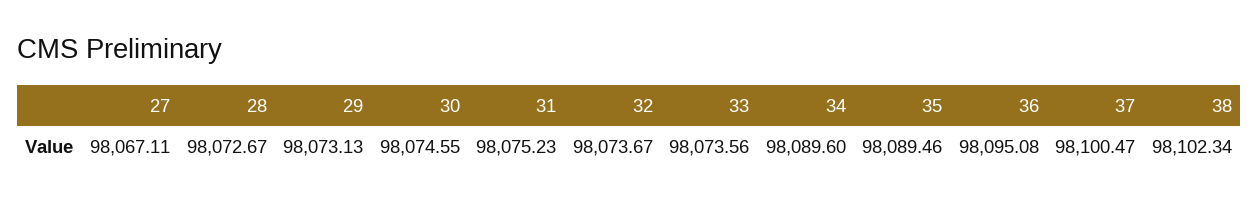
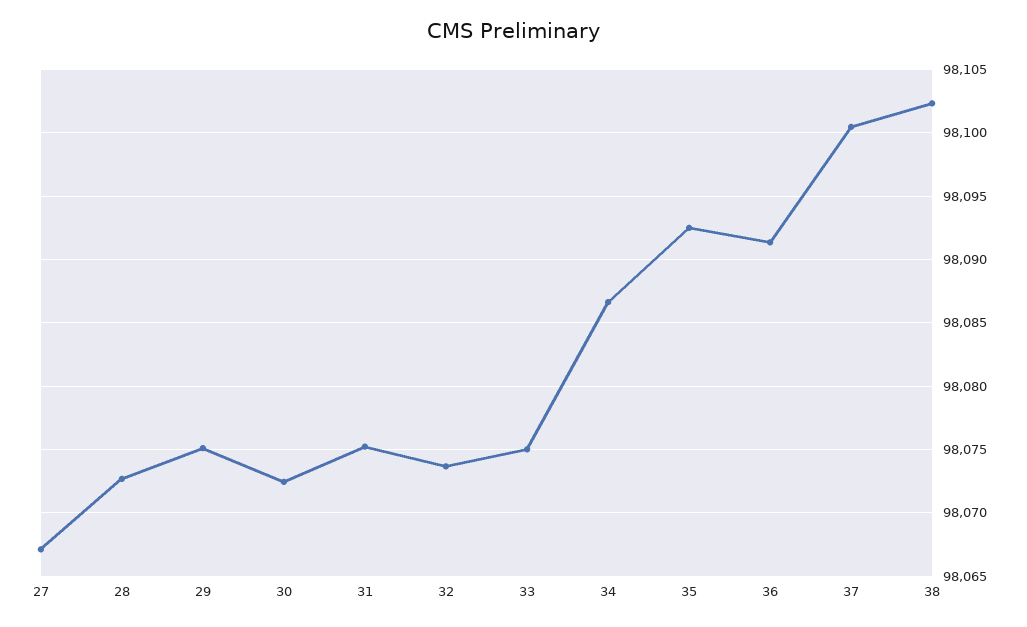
29: 98073.13 -> 98075
30: 98074.55 -> 98072.5
33: 98073.56 -> 98075
34: 98089.6 -> 98086.5
35: 98089.46 -> 98092.5
36: 98095.08 -> 98091.5

